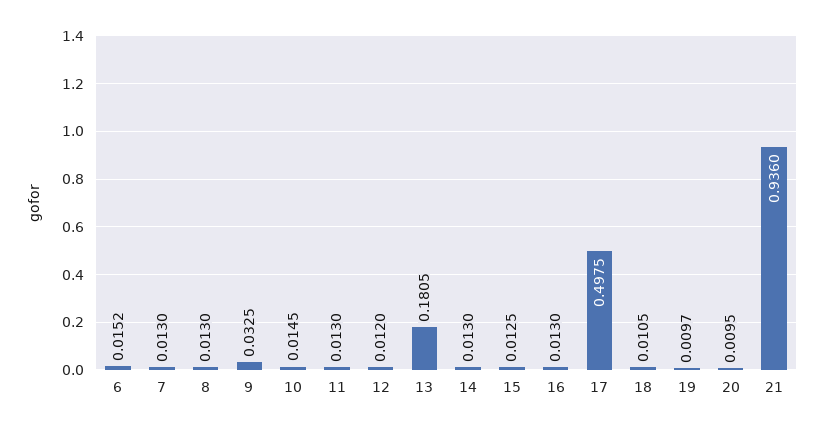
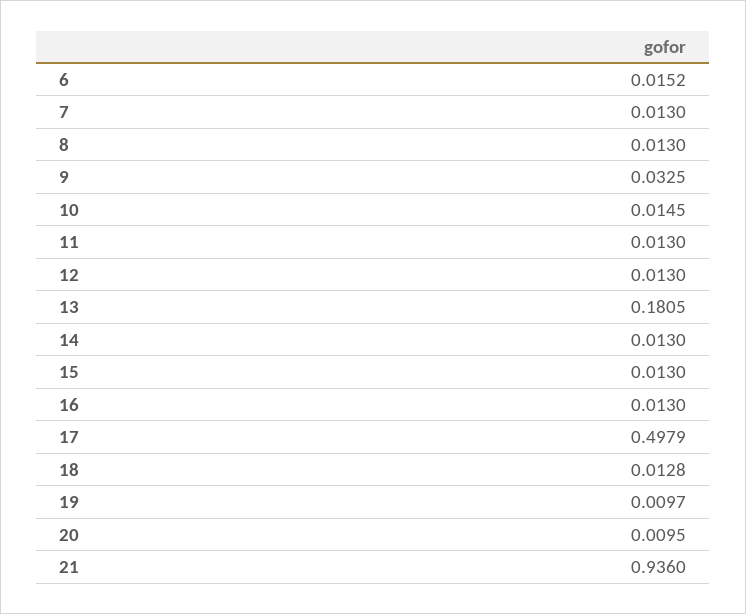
12: 0.012 -> 0.013
15: 0.0125 -> 0.013
17: 0.4975 -> 0.4979
18: 0.0105 -> 0.0128

